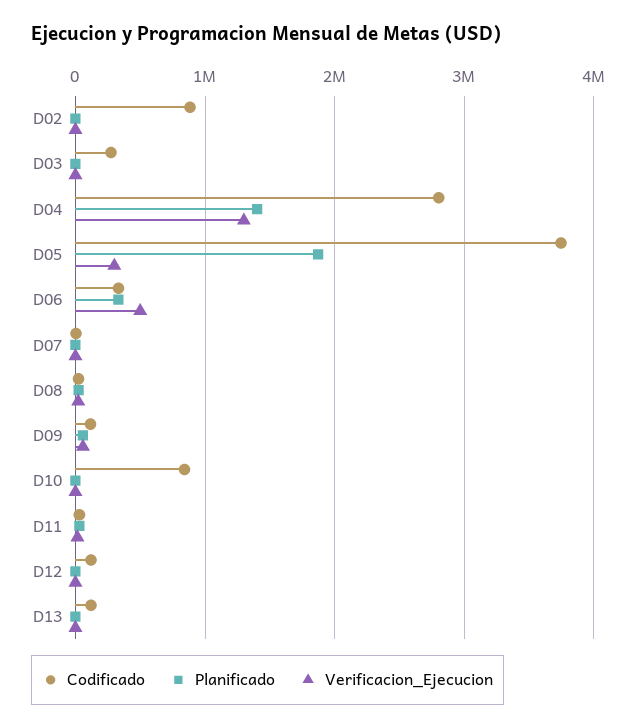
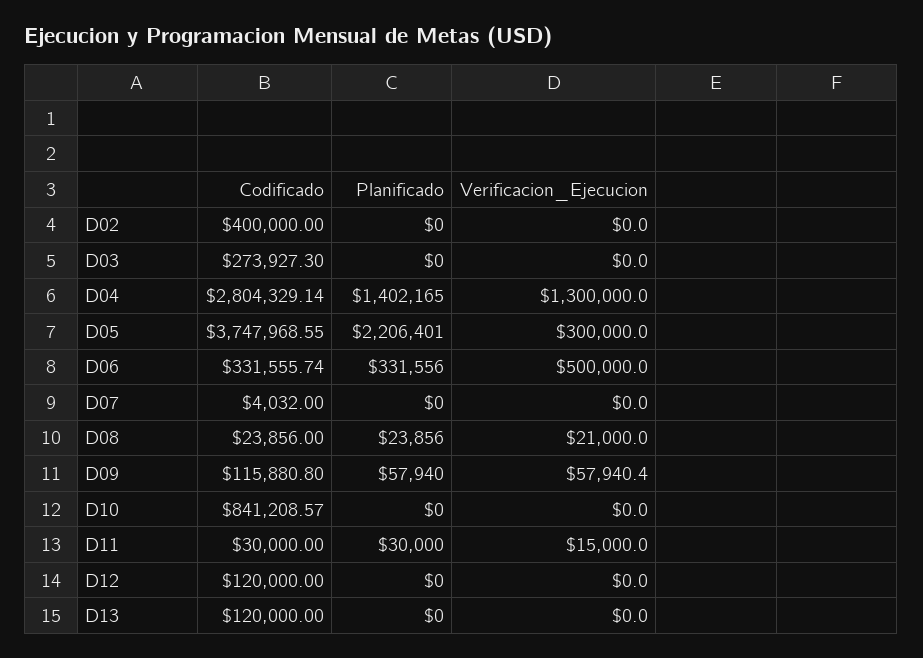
Codificado, D02: 900000 -> 400000
Planificado, D05: 1900000 -> 2206401

